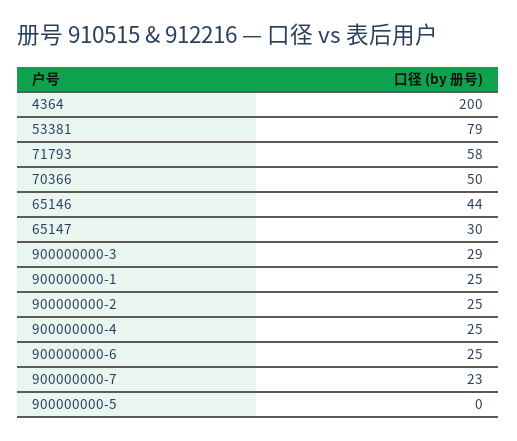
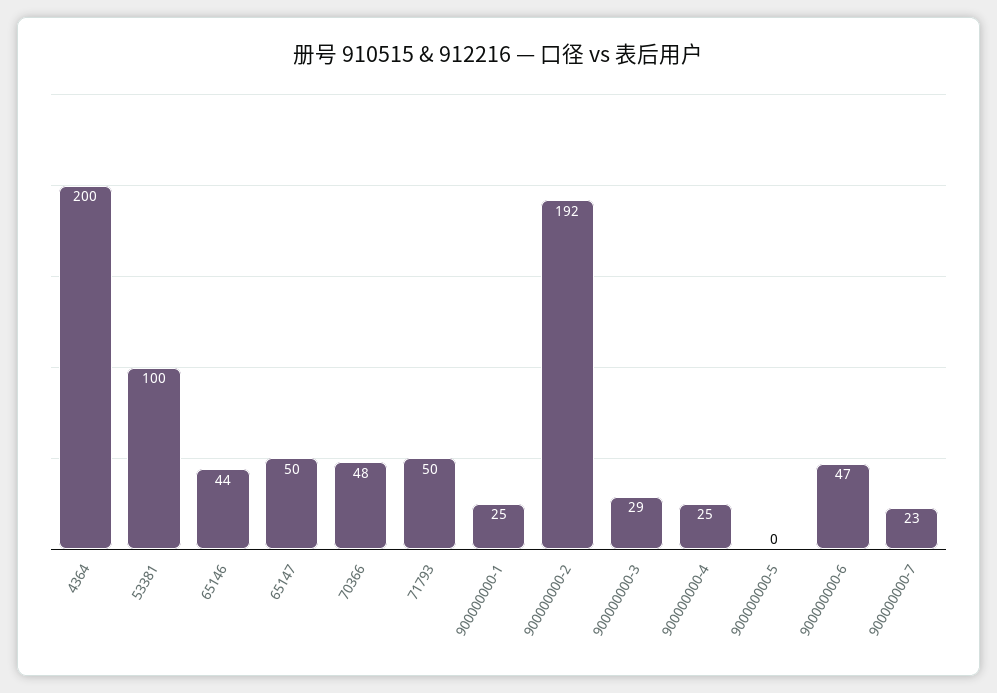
53381: 79 -> 100
71793: 58 -> 50
70366: 50 -> 48
65147: 30 -> 50
900000000-2: 25 -> 192
900000000-6: 25 -> 47

